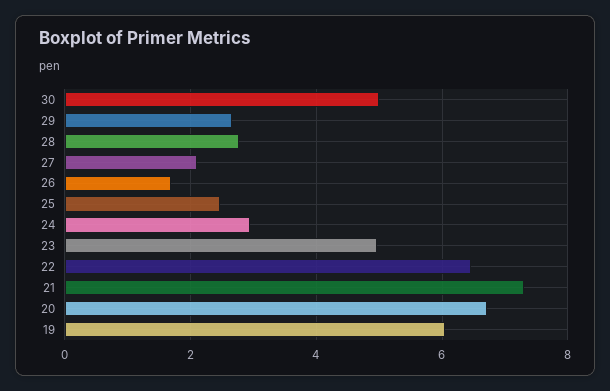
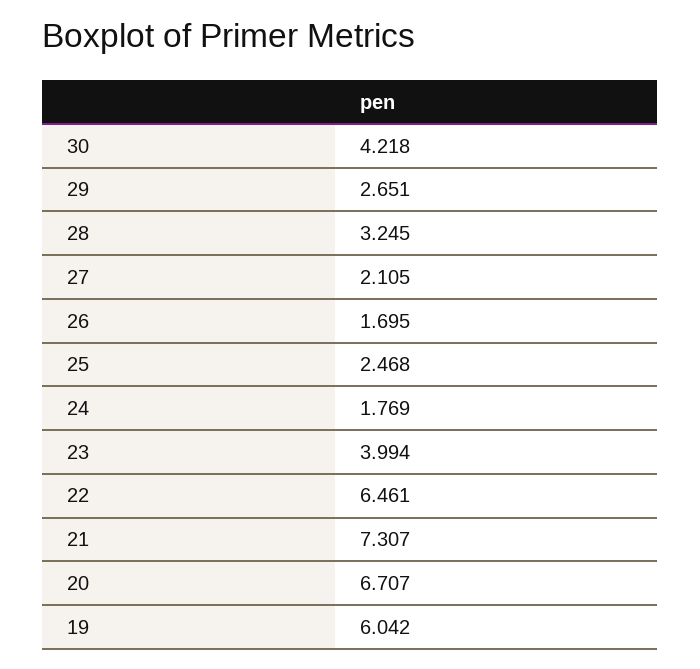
30: 5 -> 4.218
28: 2.8 -> 3.245
24: 3 -> 1.769
23: 5 -> 3.994

